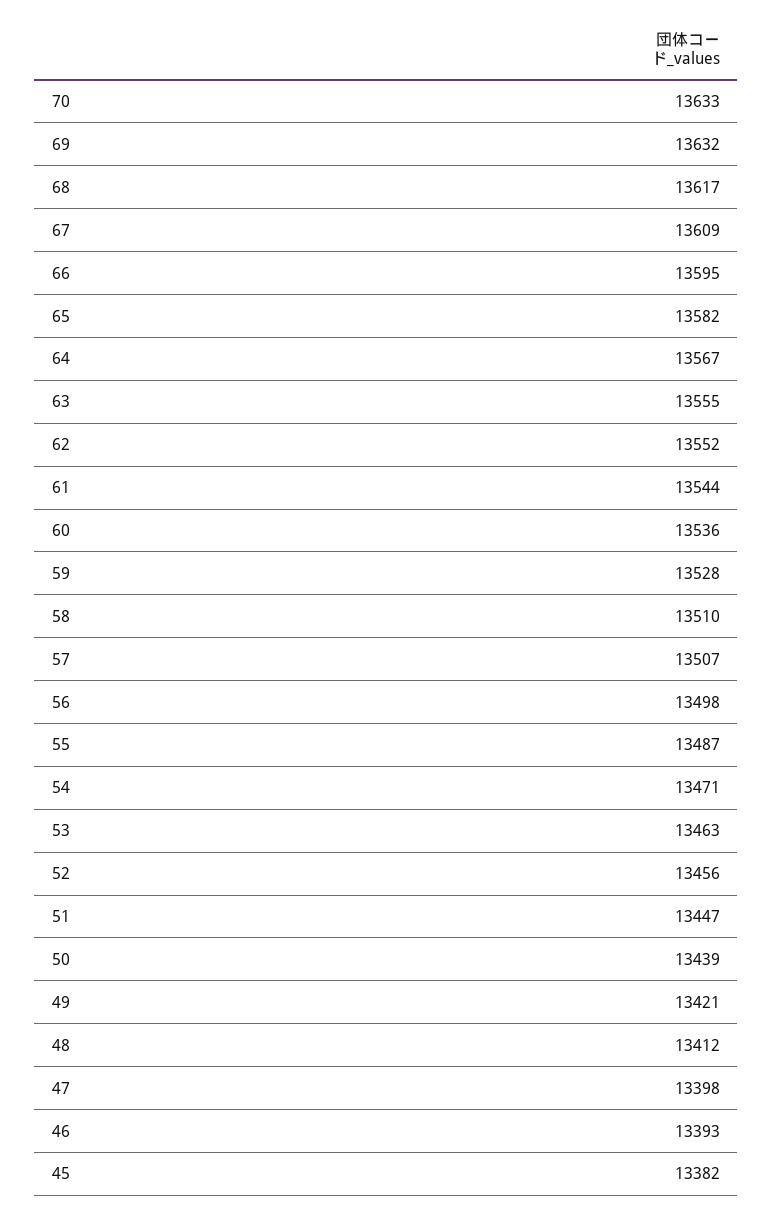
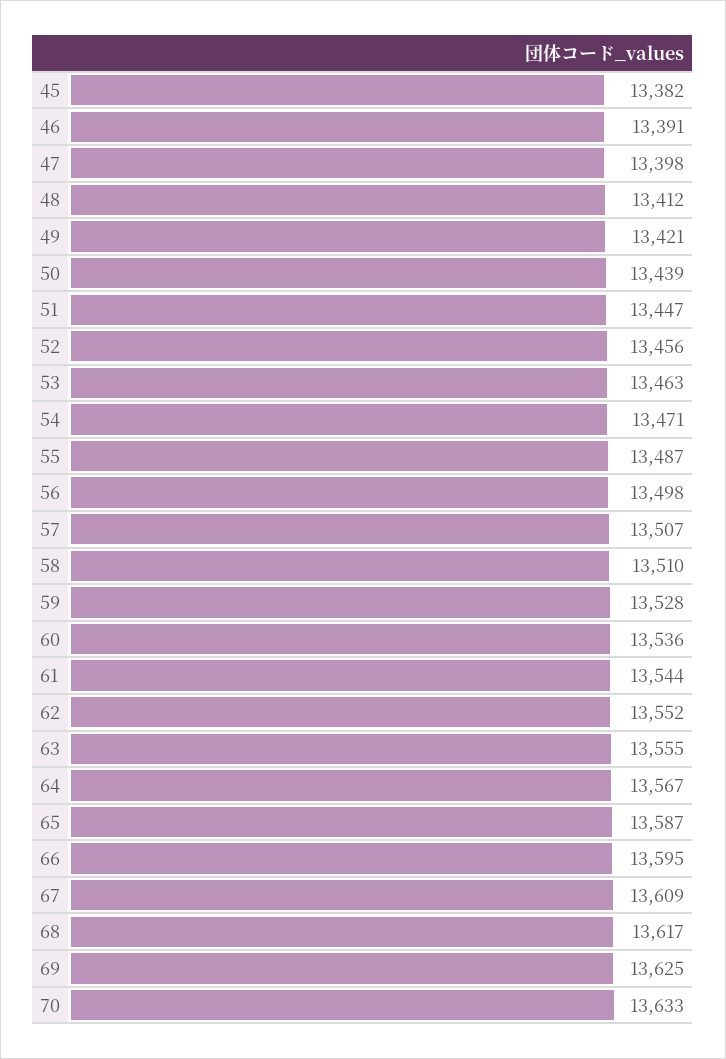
69: 13632 -> 13625
65: 13582 -> 13587
46: 13393 -> 13391

